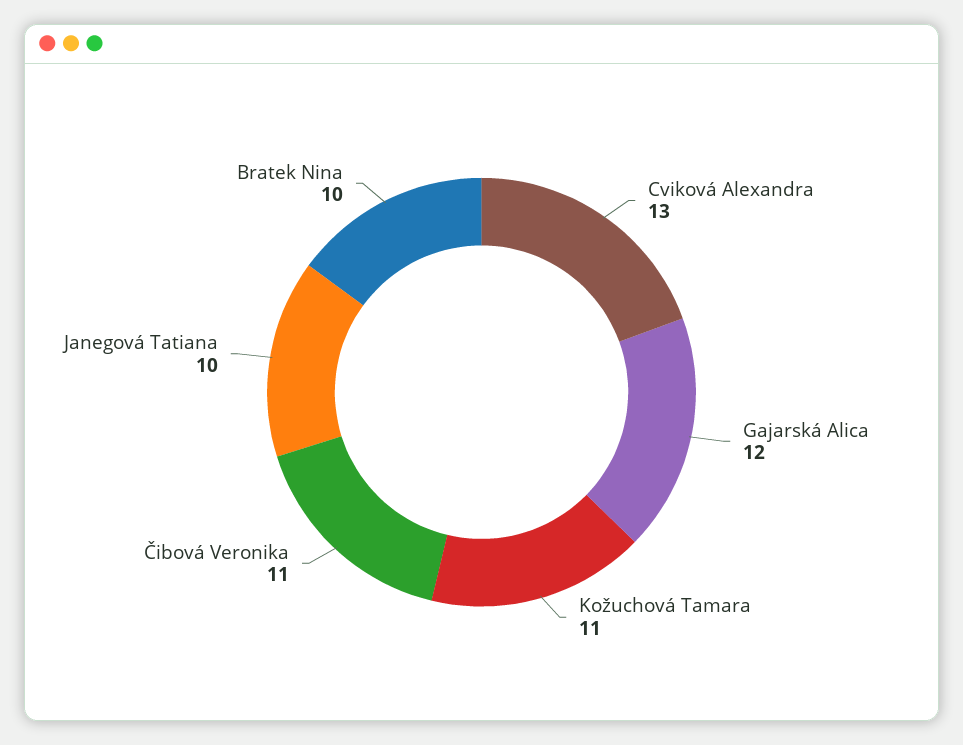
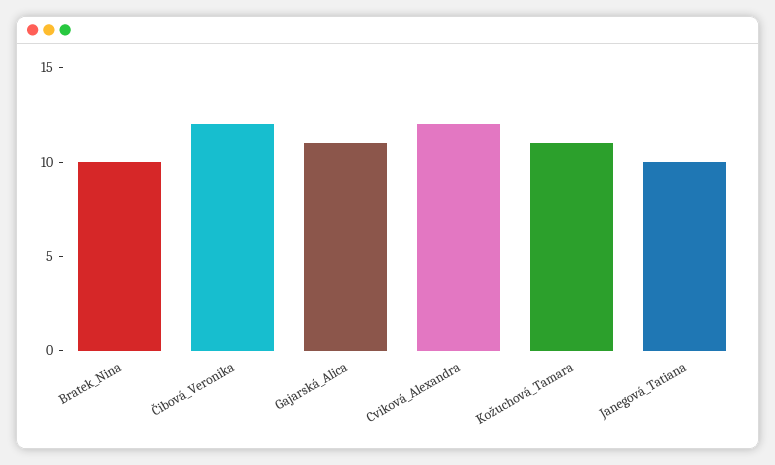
Cviková Alexandra: 13 -> 12
Gajarská Alica: 12 -> 11
Čibová Veronika: 11 -> 12

